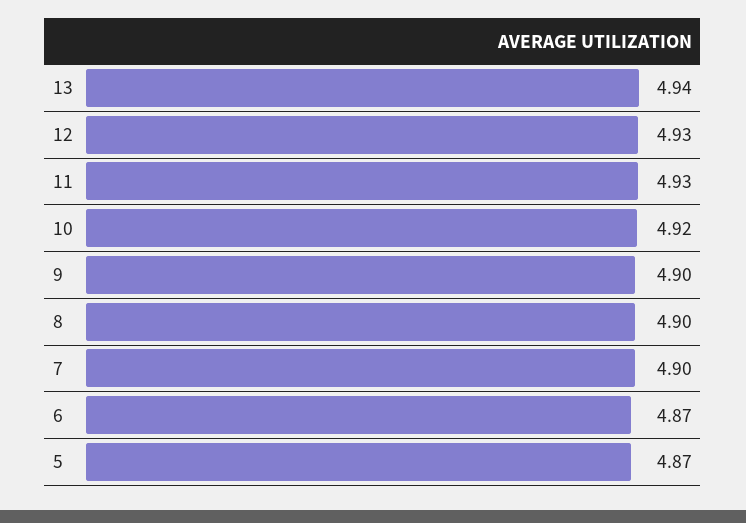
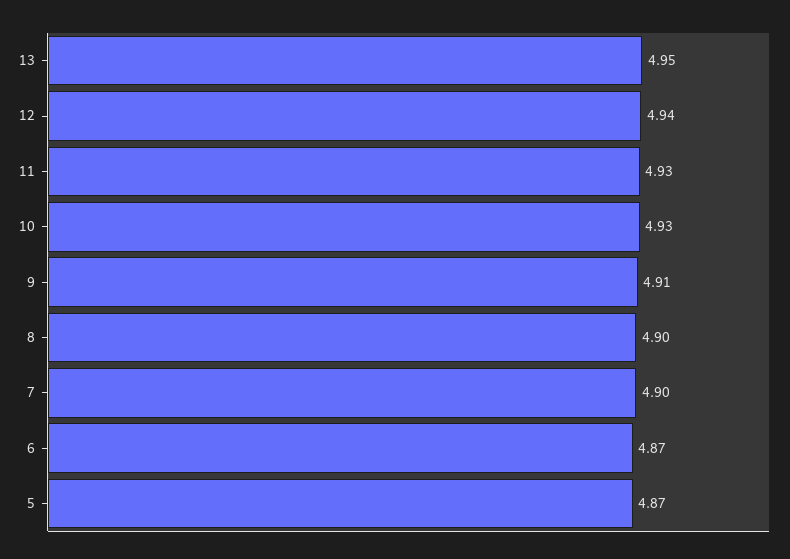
13: 4.94 -> 4.95
12: 4.93 -> 4.94
10: 4.92 -> 4.93
9: 4.9 -> 4.91

